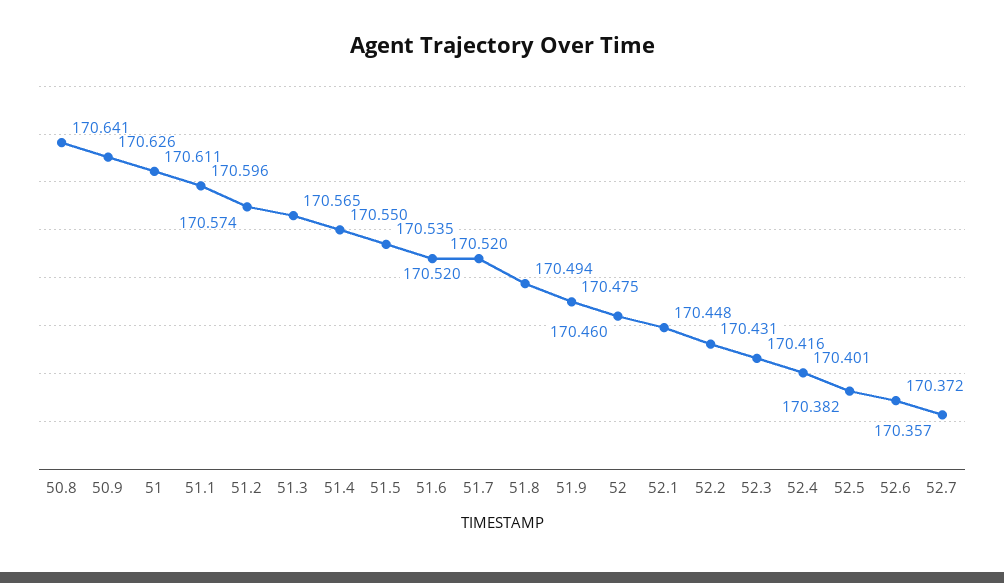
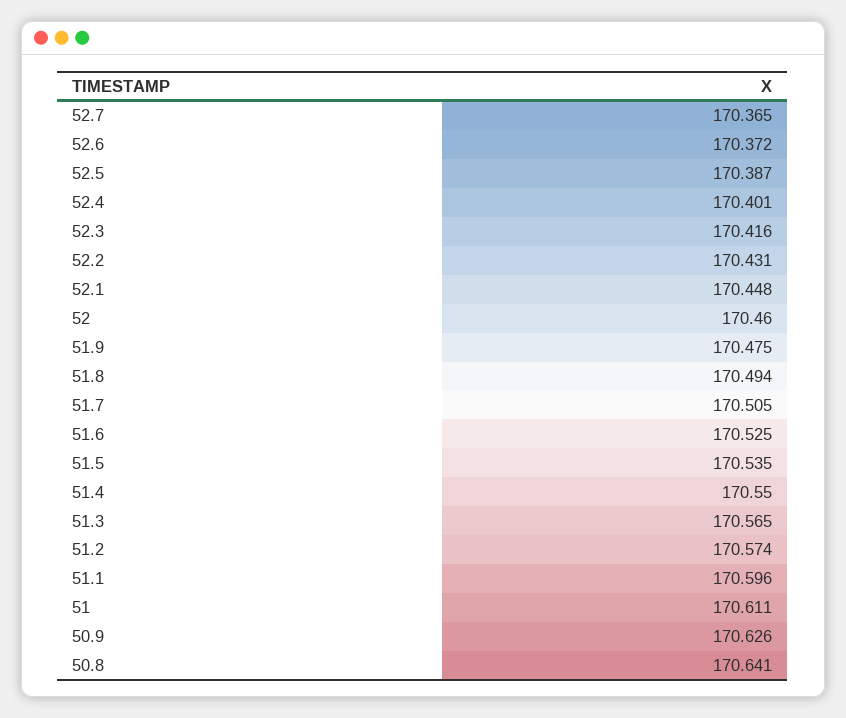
51.6: 170.52 -> 170.525
51.7: 170.52 -> 170.505
52.5: 170.382 -> 170.387
52.7: 170.357 -> 170.365

